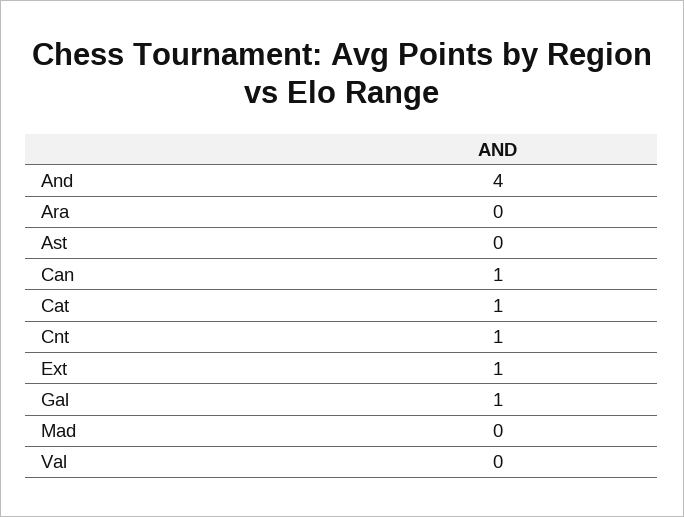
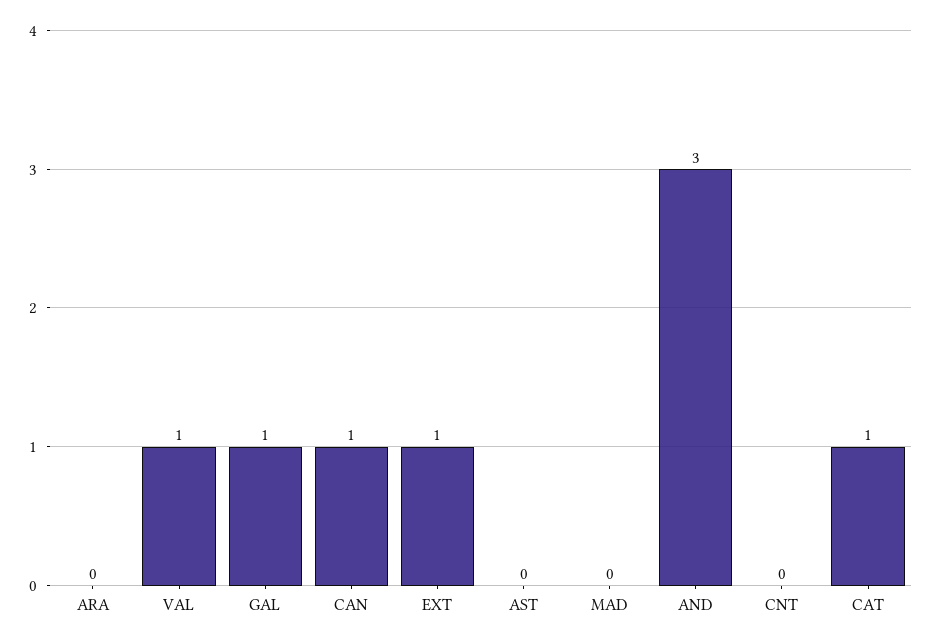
And: 4 -> 3
Cnt: 1 -> 0
Val: 0 -> 1

